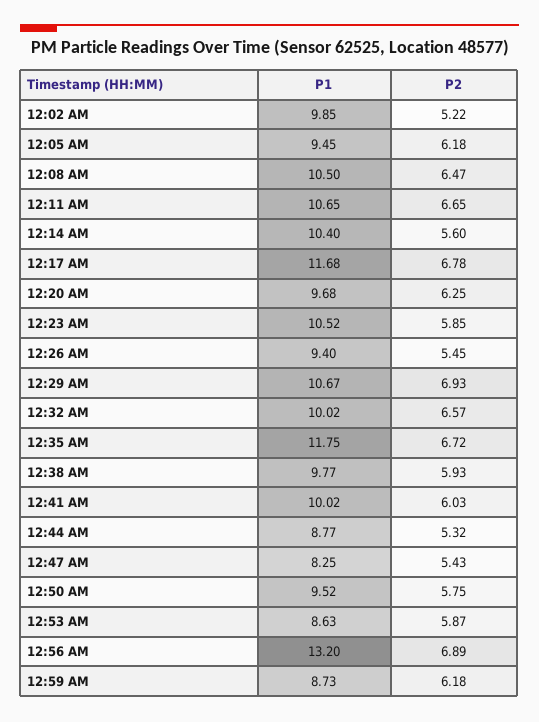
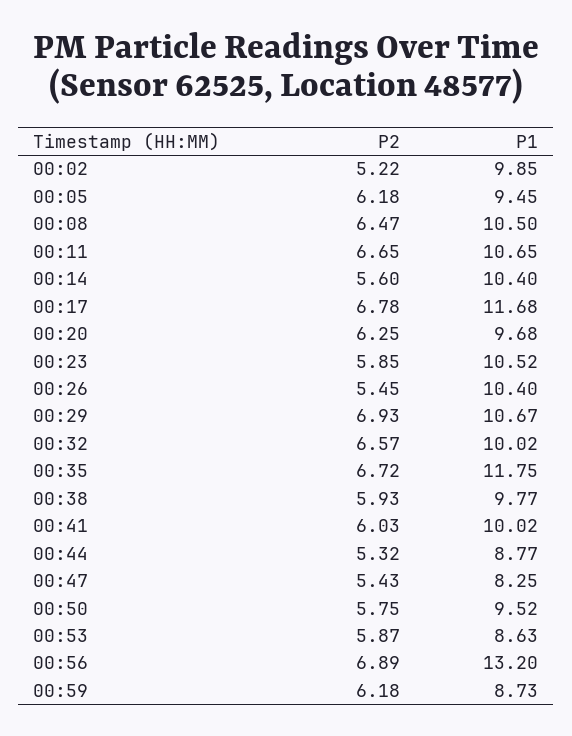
P1, 12:26 AM: 9.4 -> 10.4

